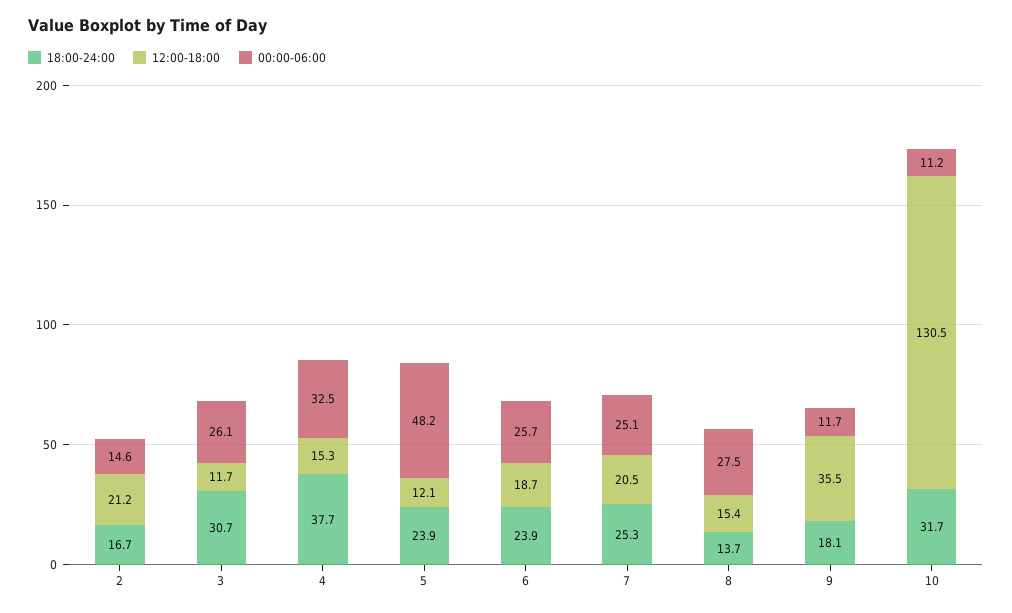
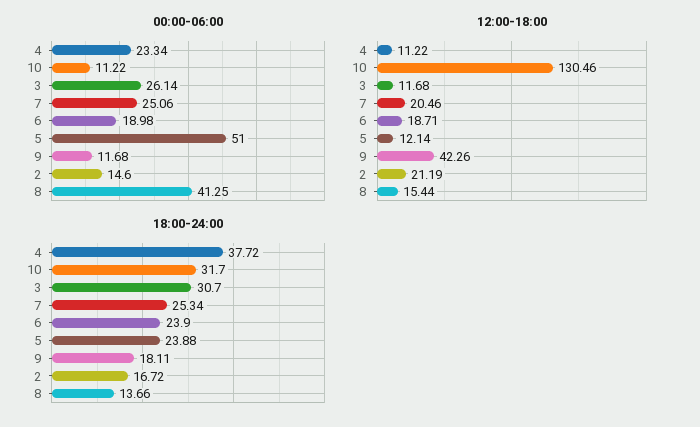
12:00-18:00, 4: 15.3 -> 11.22
00:00-06:00, 4: 32.5 -> 23.34
00:00-06:00, 5: 48.2 -> 51
00:00-06:00, 6: 25.7 -> 18.98
00:00-06:00, 8: 27.5 -> 41.25
12:00-18:00, 9: 35.5 -> 42.26

